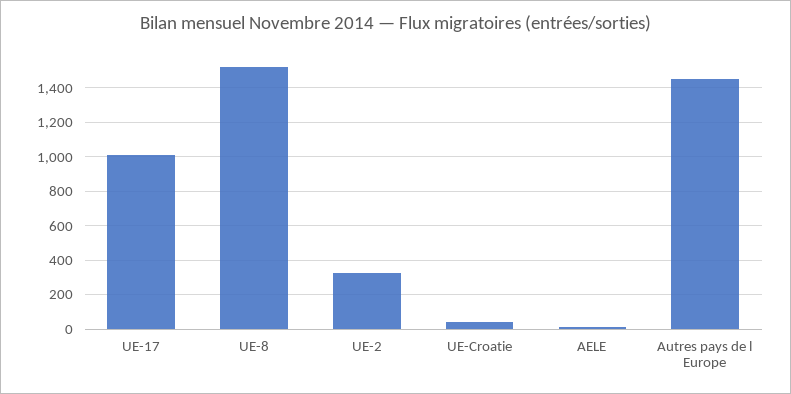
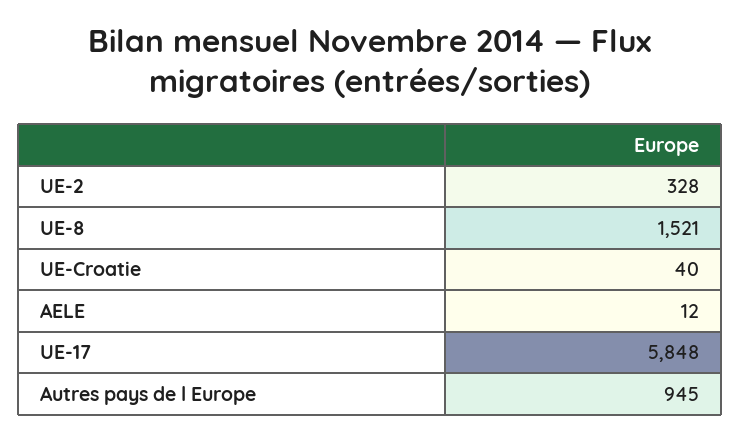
UE-17: 1000 -> 5848
Autres pays de l Europe: 1450 -> 945

